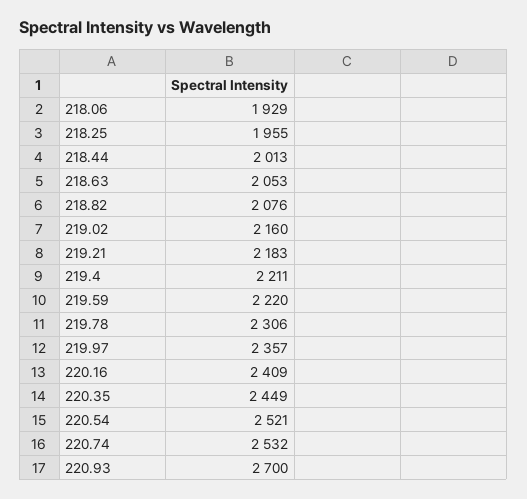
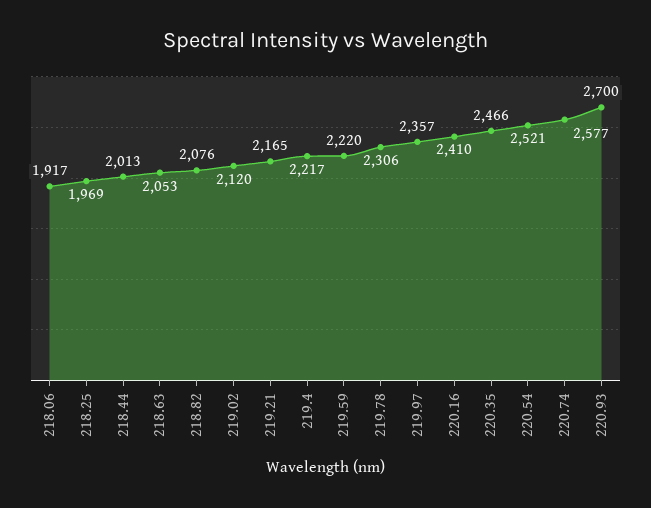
218.06: 1929 -> 1917
218.25: 1955 -> 1969
219.02: 2160 -> 2120
219.21: 2183 -> 2165
219.4: 2211 -> 2217
220.16: 2409 -> 2410
220.35: 2449 -> 2466
220.74: 2532 -> 2577

